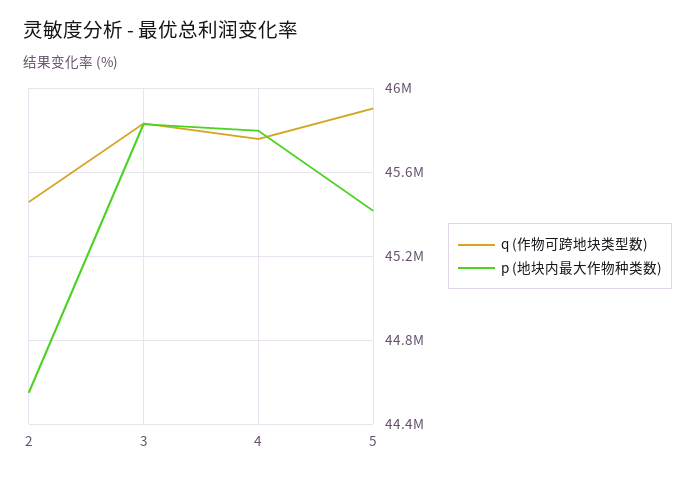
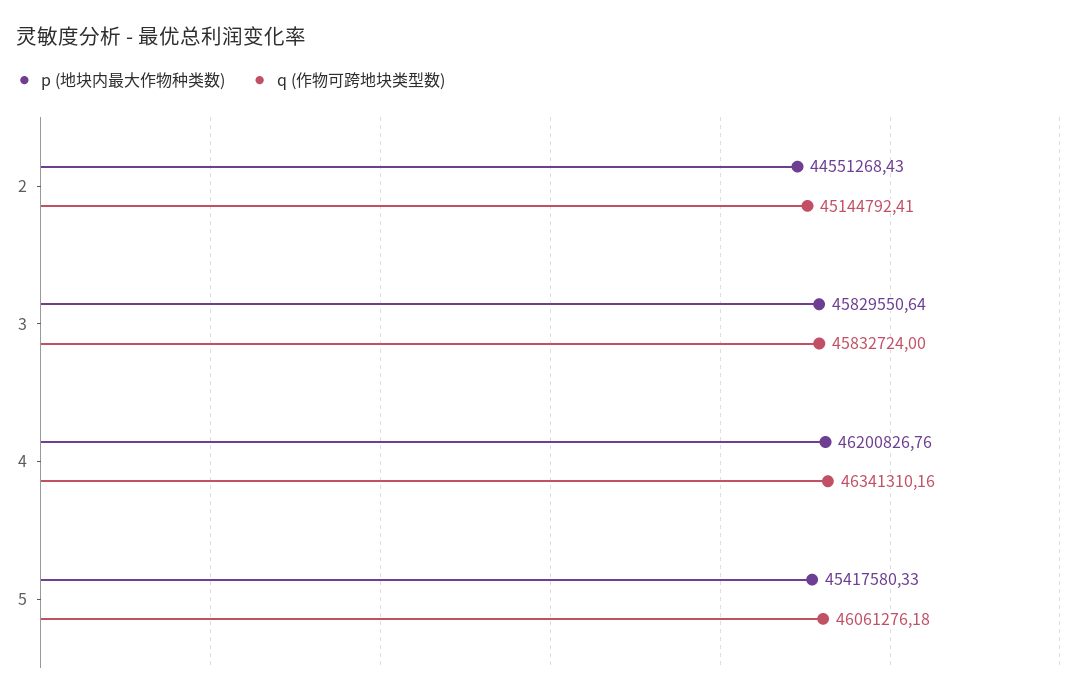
q (作物可跨地块类型数), 2: 45450000 -> 45144792.41
q (作物可跨地块类型数), 4: 45750000 -> 46341310.16
p (地块内最大作物种类数), 4: 45800000 -> 46200826.76
q (作物可跨地块类型数), 5: 45900000 -> 46061276.18

